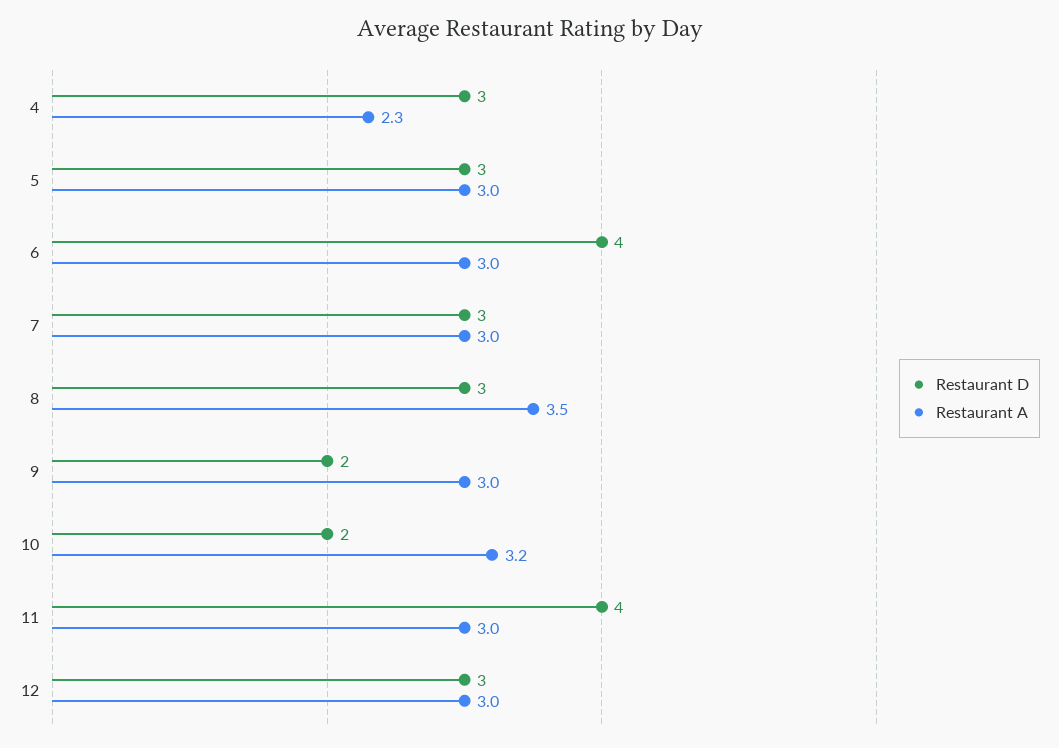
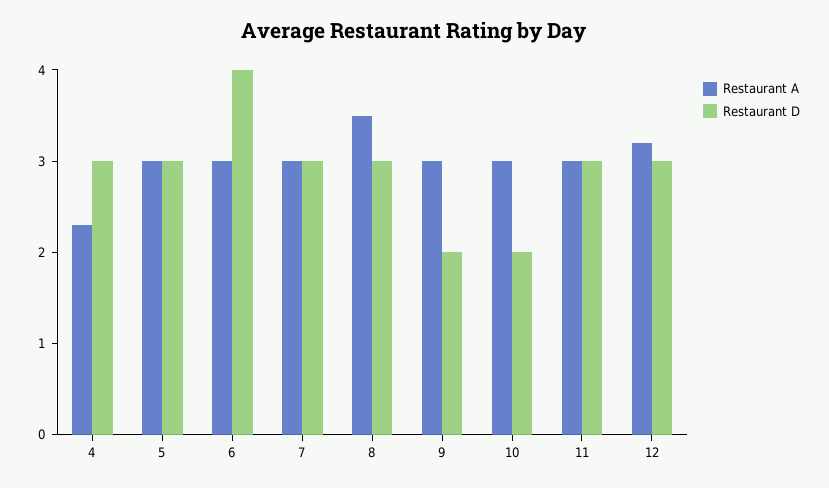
Restaurant A, 10: 3.2 -> 3
Restaurant D, 11: 4 -> 3
Restaurant A, 12: 3 -> 3.2

